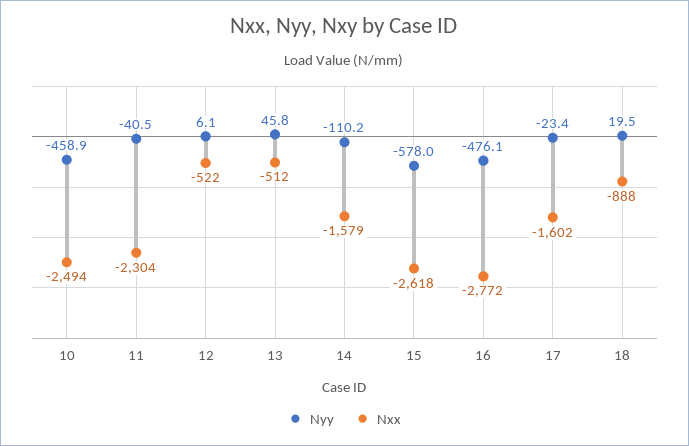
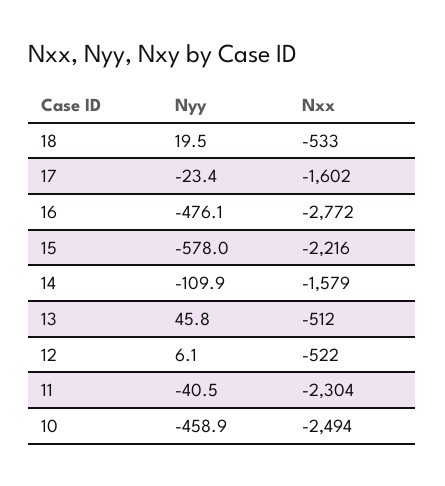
Nyy, 14: -110.2 -> -109.9
Nxx, 15: -2618 -> -2216
Nxx, 18: -888 -> -533

